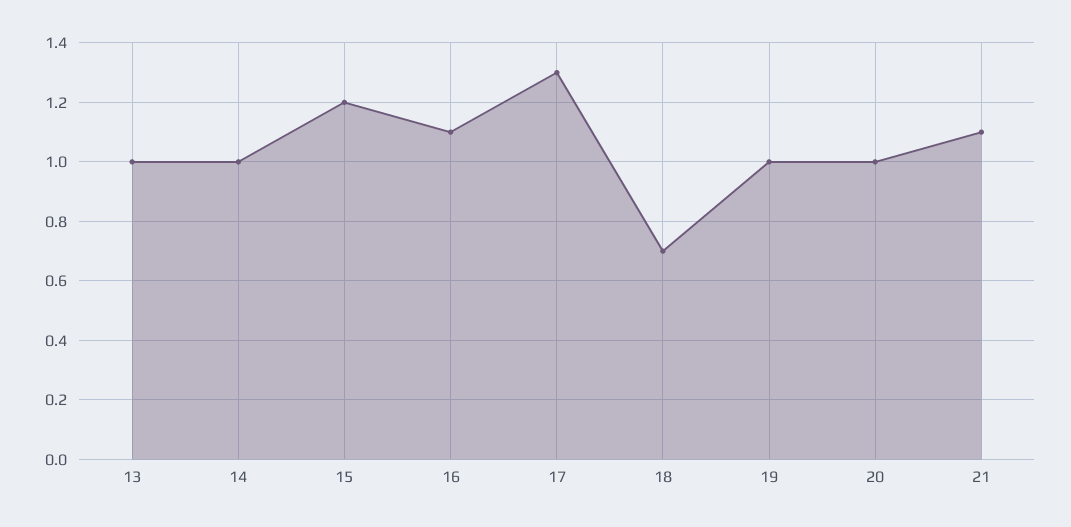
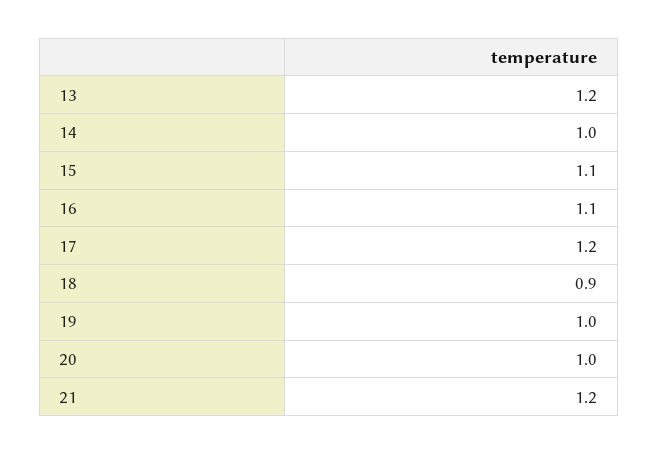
13: 1 -> 1.2
15: 1.2 -> 1.1
17: 1.3 -> 1.2
18: 0.7 -> 0.9
21: 1.1 -> 1.2

